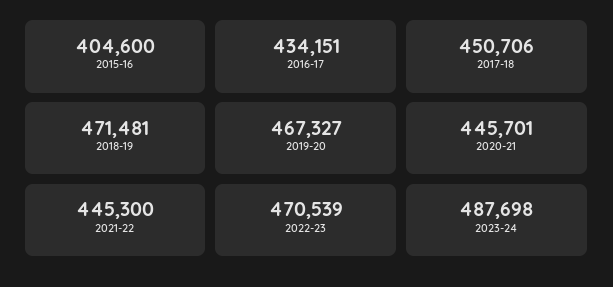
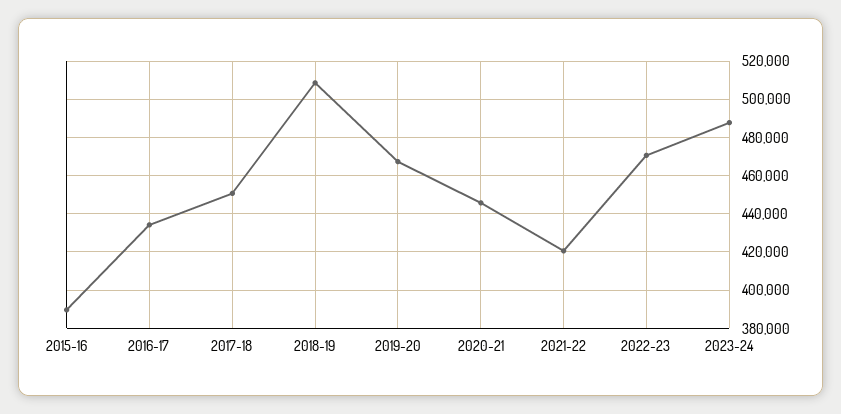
2015-16: 404600 -> 390000
2018-19: 471481 -> 510000
2021-22: 445300 -> 420000

